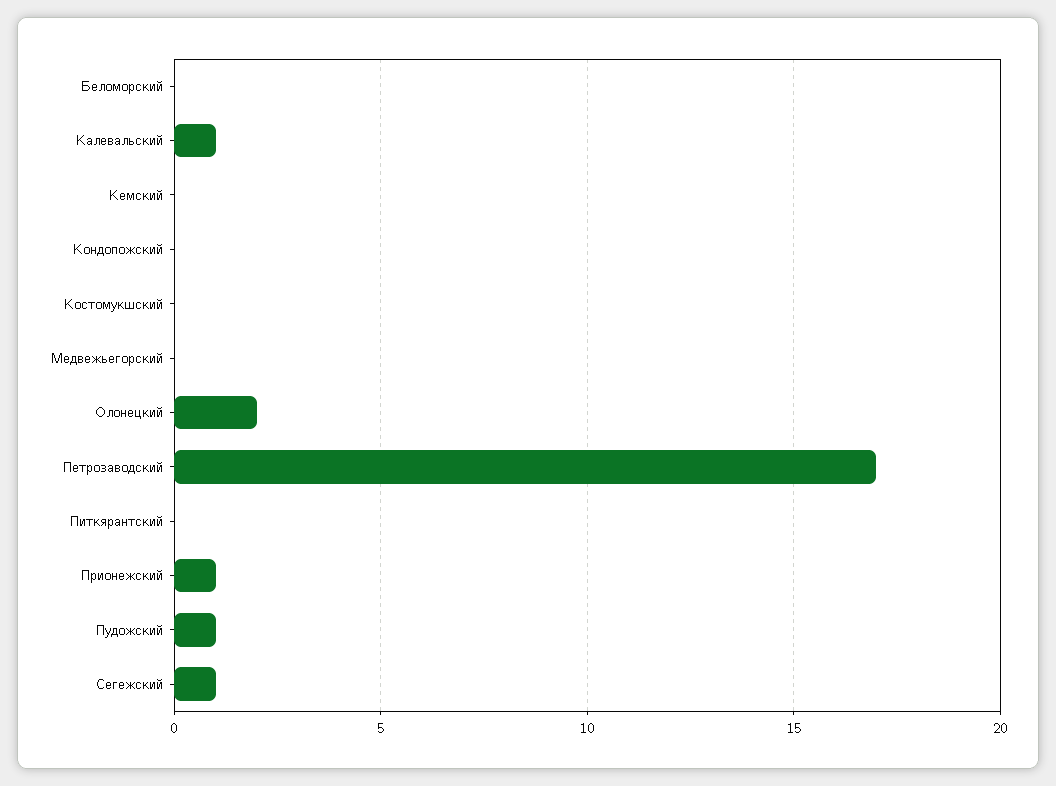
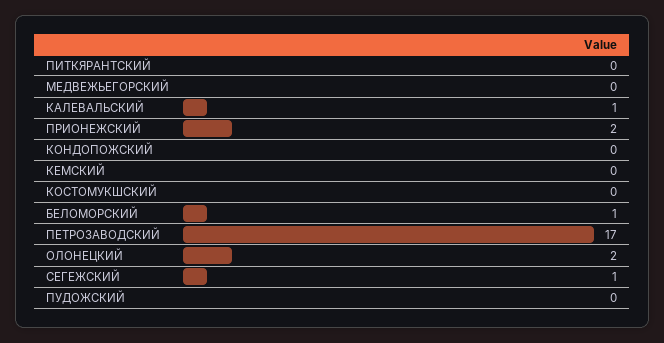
Беломорский: 0 -> 1
Прионежский: 1 -> 2
Пудожский: 1 -> 0

